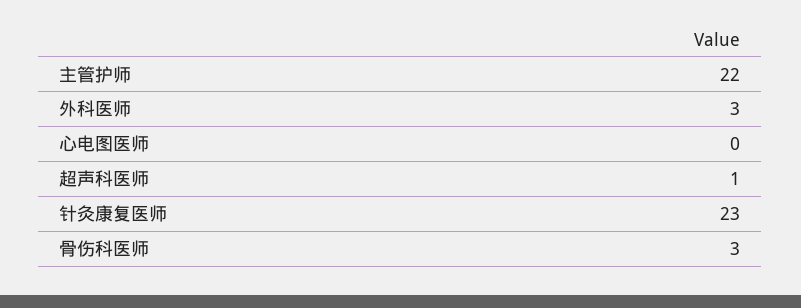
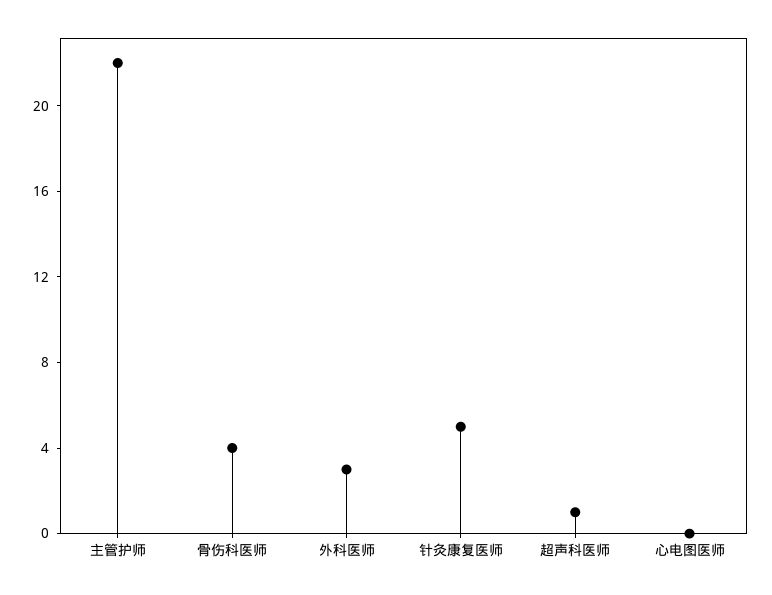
针灸康复医师: 23 -> 5
骨伤科医师: 3 -> 4

